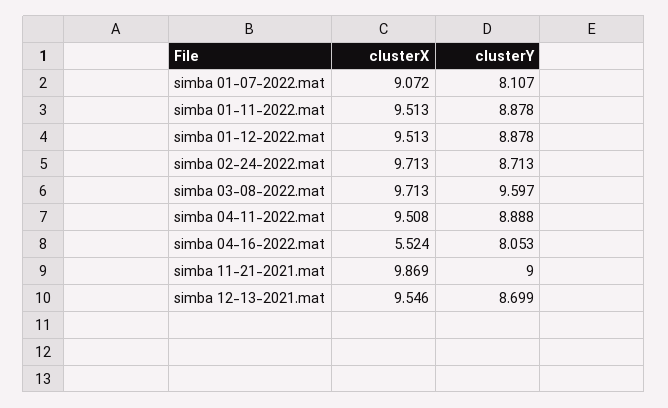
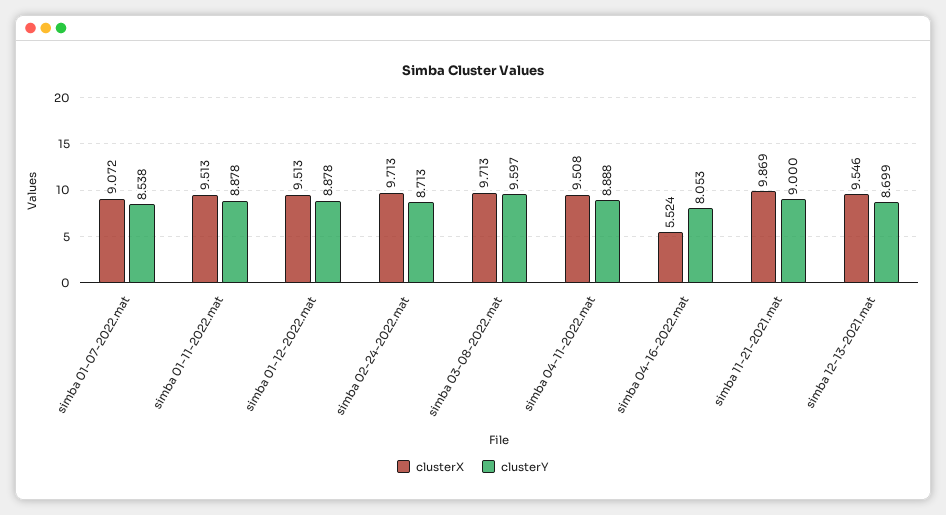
clusterY, simba 01-07-2022.mat: 8.107 -> 8.538

